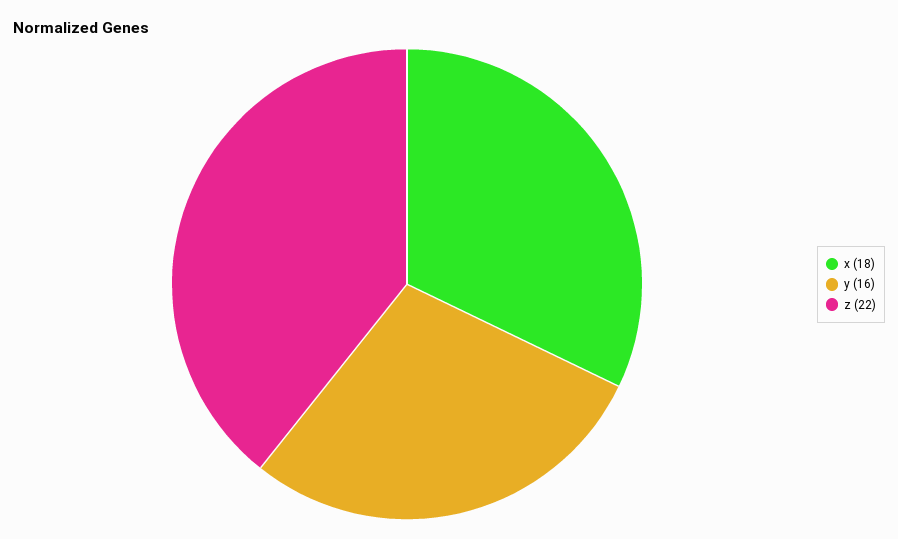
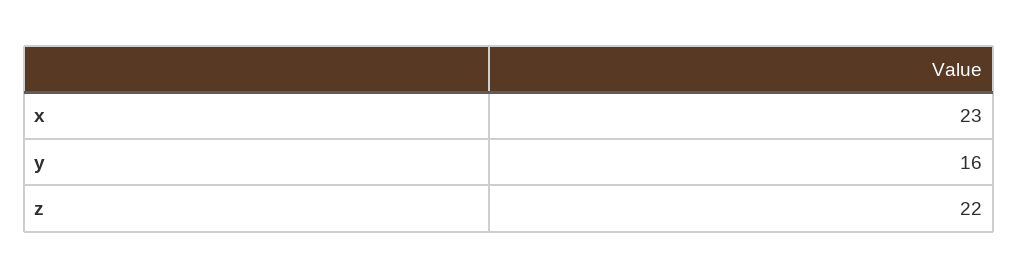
x: 18 -> 23

